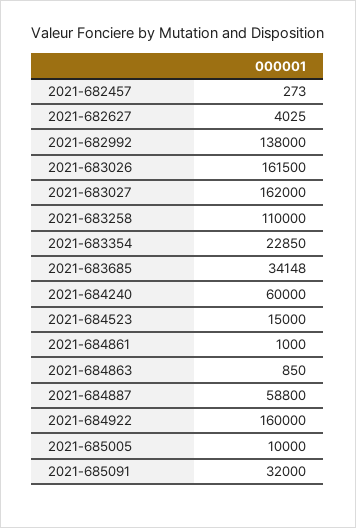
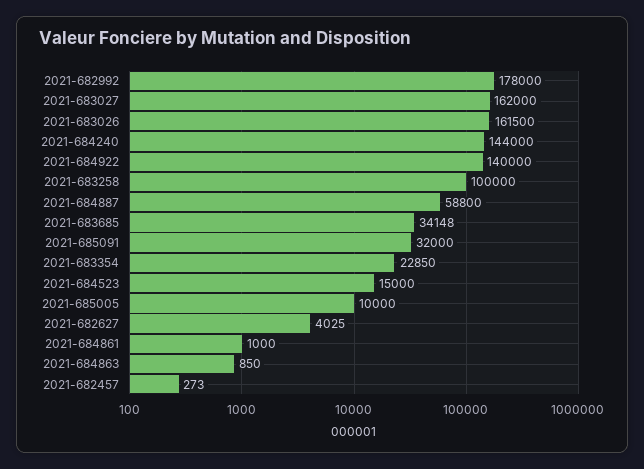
2021-682992: 138000 -> 178000
2021-683258: 110000 -> 100000
2021-684240: 60000 -> 144000
2021-684922: 160000 -> 140000

